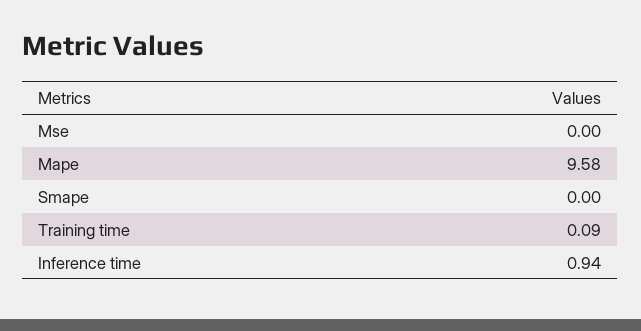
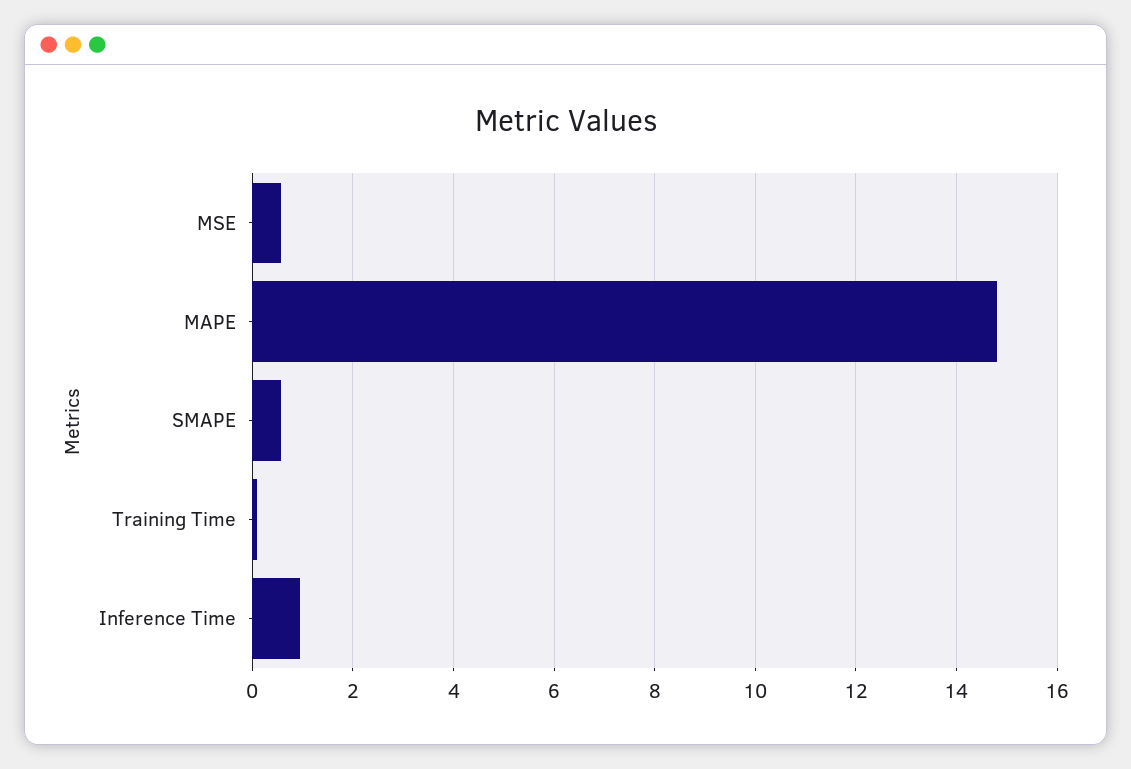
Mse: 0 -> 0.6
Mape: 9.58 -> 14.8
Smape: 0 -> 0.6

